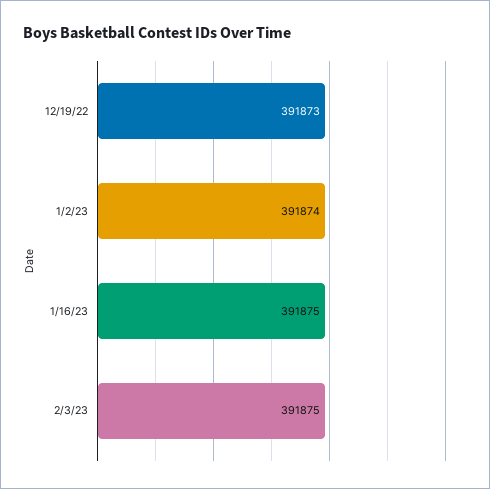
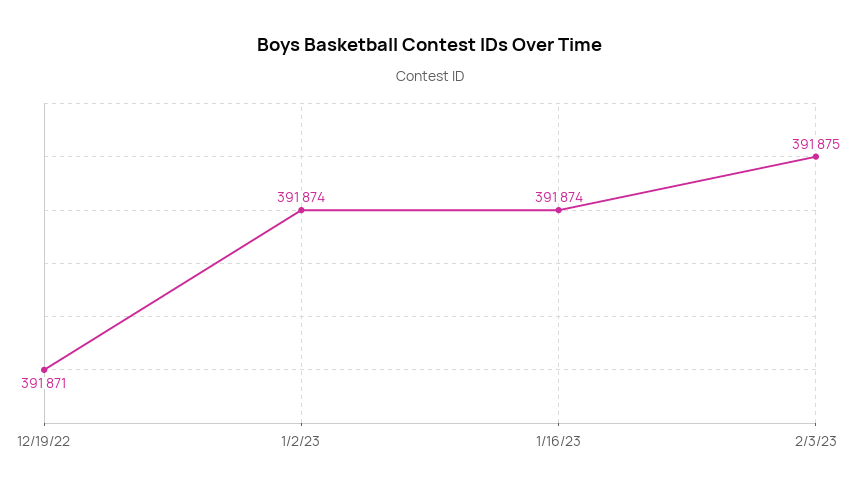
12/19/22: 391873 -> 391871
1/16/23: 391875 -> 391874

